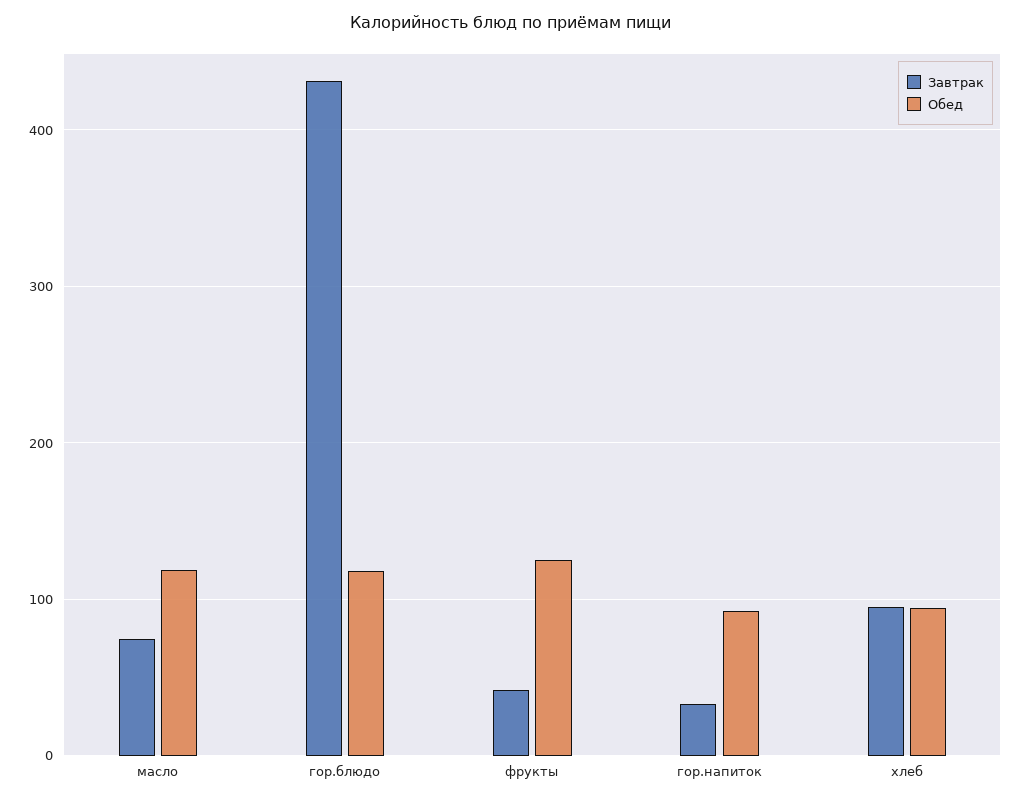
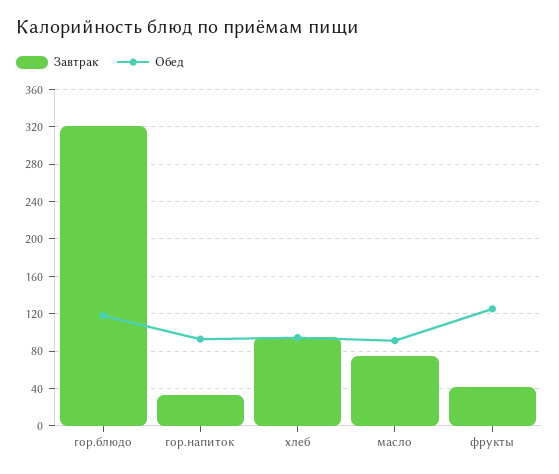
Обед, масло: 120 -> 90
Завтрак, гор.блюдо: 430 -> 320

